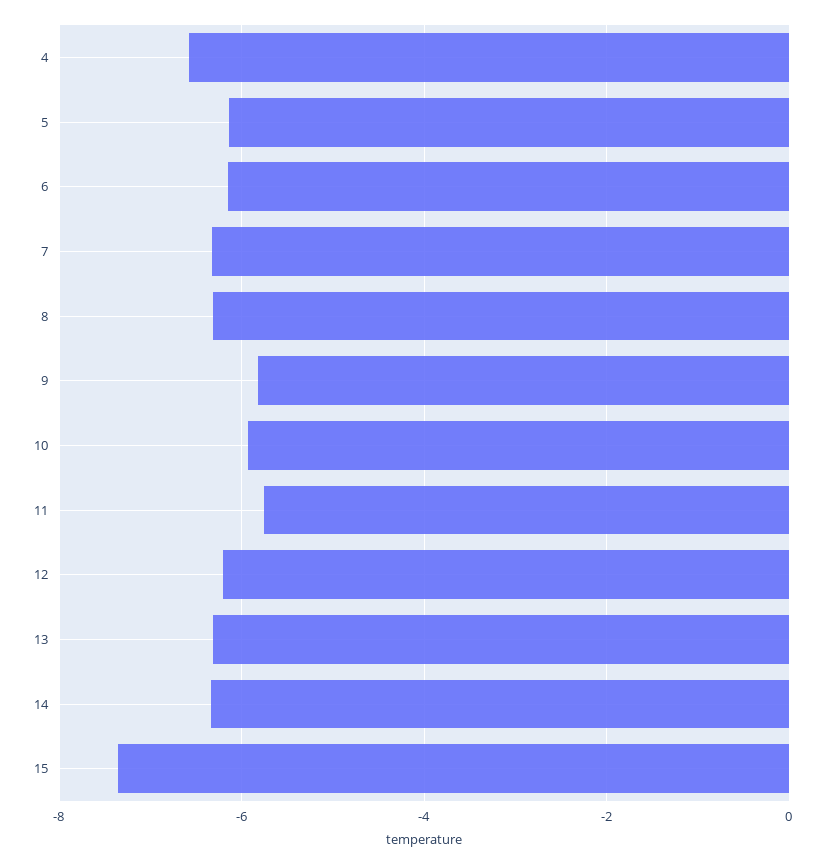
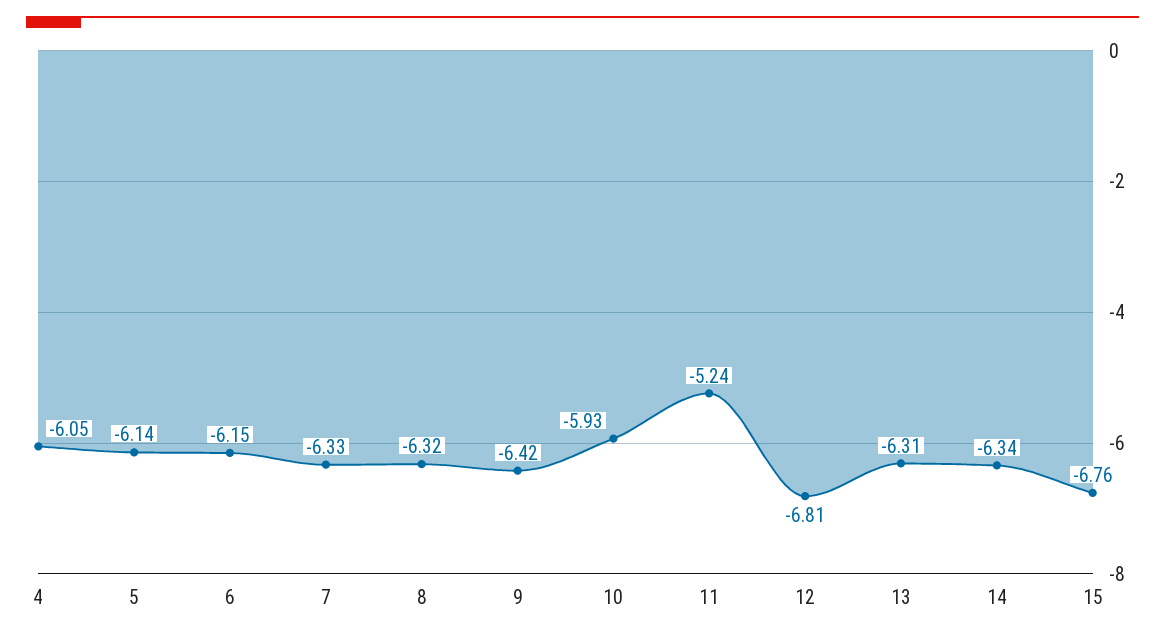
4: -6.6 -> -6.05
9: -5.8 -> -6.42
11: -5.8 -> -5.24
12: -6.2 -> -6.81
15: -7.4 -> -6.76

